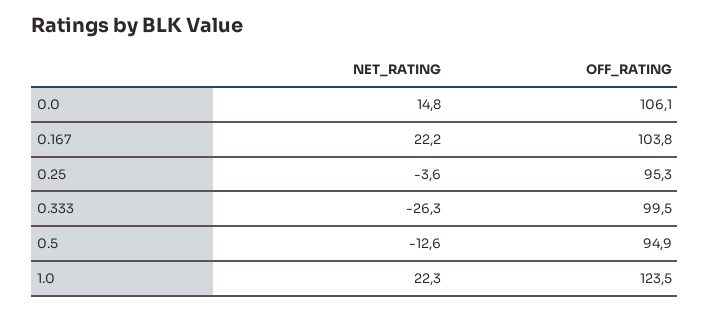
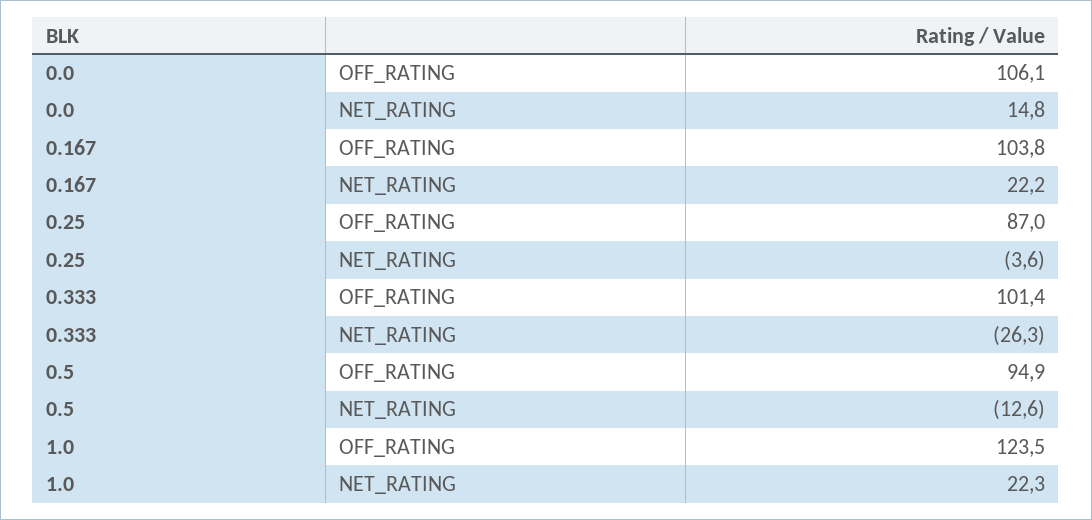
OFF_RATING, 0.25: 95.3 -> 87
OFF_RATING, 0.333: 99.5 -> 101.4

